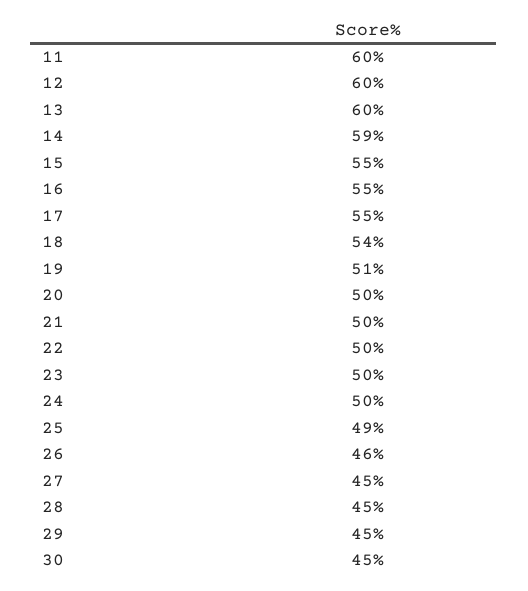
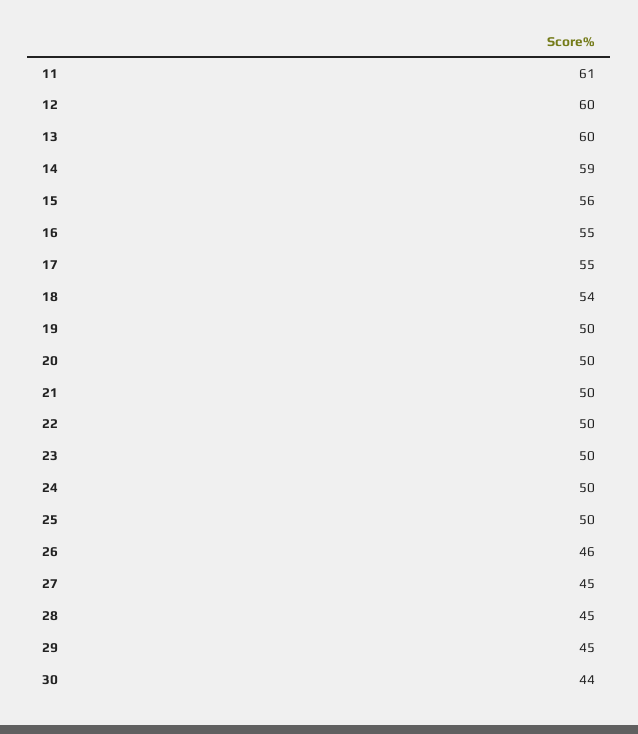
11: 60 -> 61
15: 55 -> 56
19: 51 -> 50
25: 49 -> 50
30: 45 -> 44

